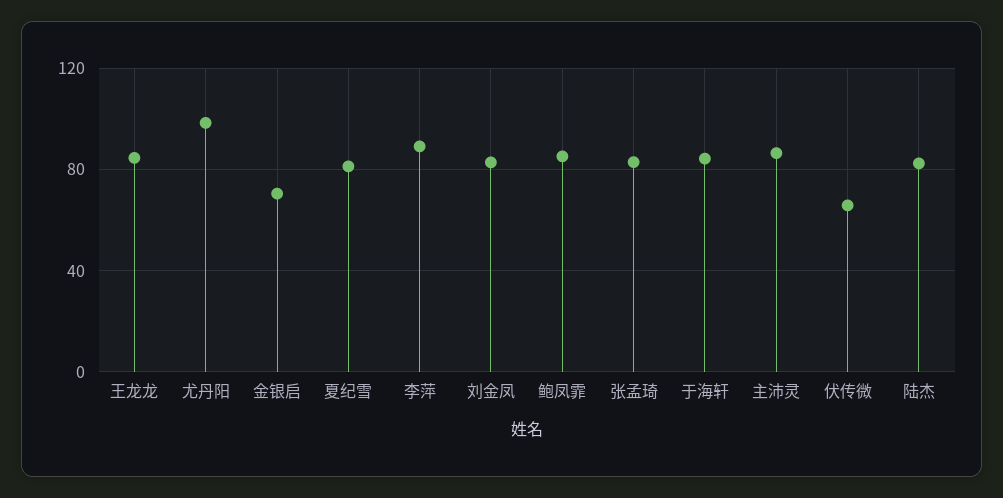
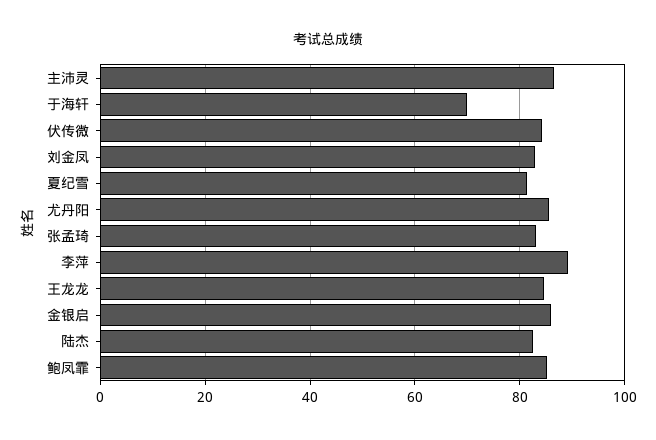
尤丹阳: 100 -> 86
金银启: 70 -> 86
于海轩: 85 -> 70
伏传微: 65 -> 84

